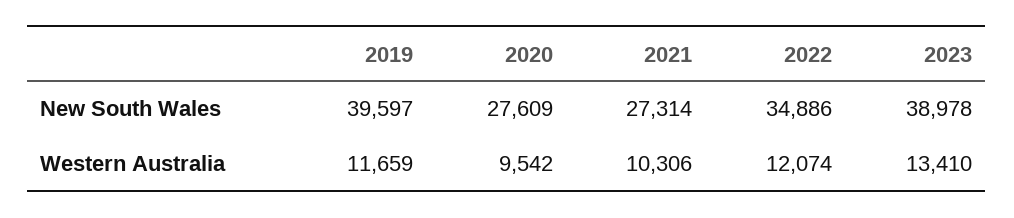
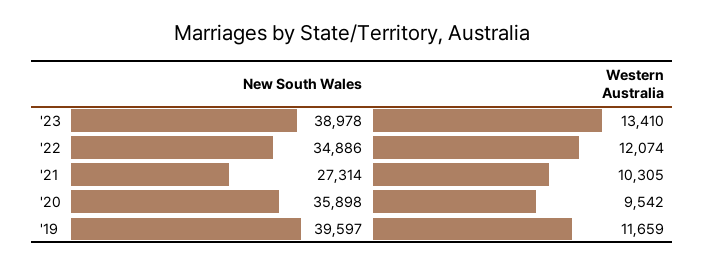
2020, New South Wales: 27609 -> 35898
2021, Western Australia: 10306 -> 10305

